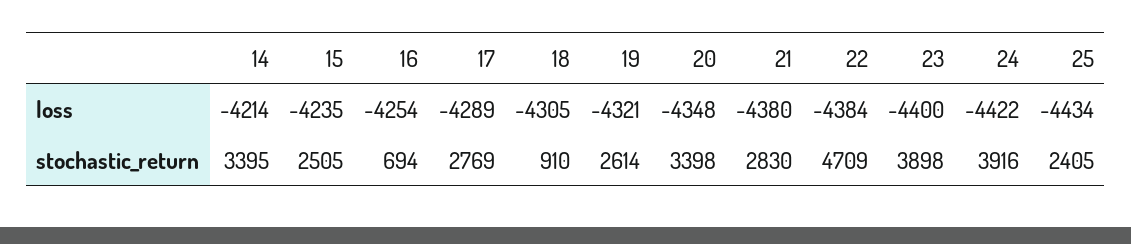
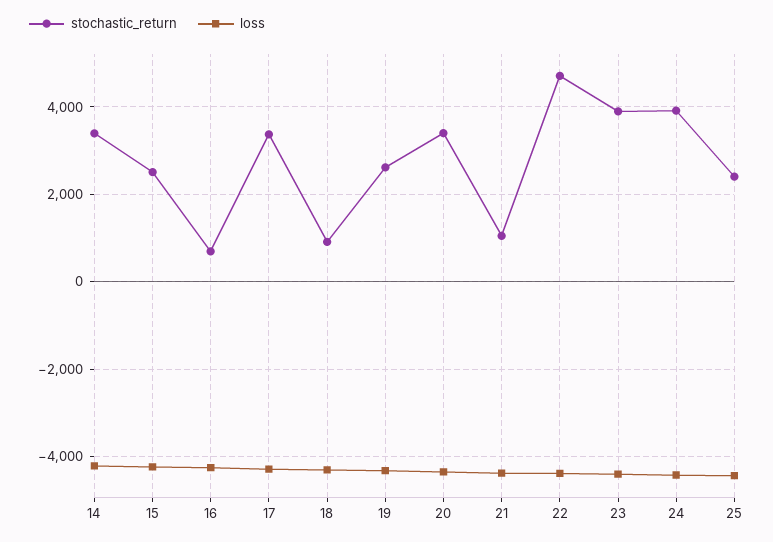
stochastic_return, 17: 2769 -> 3400
stochastic_return, 21: 2830 -> 1000

